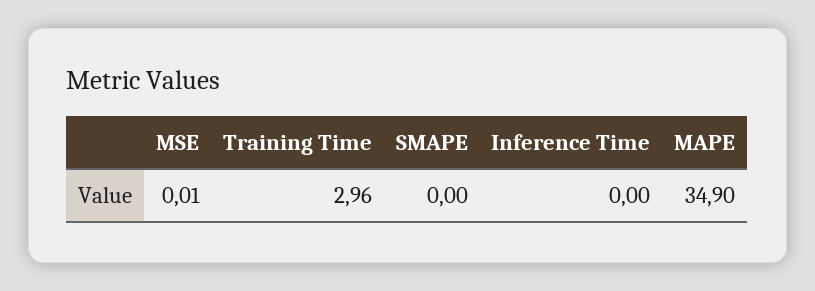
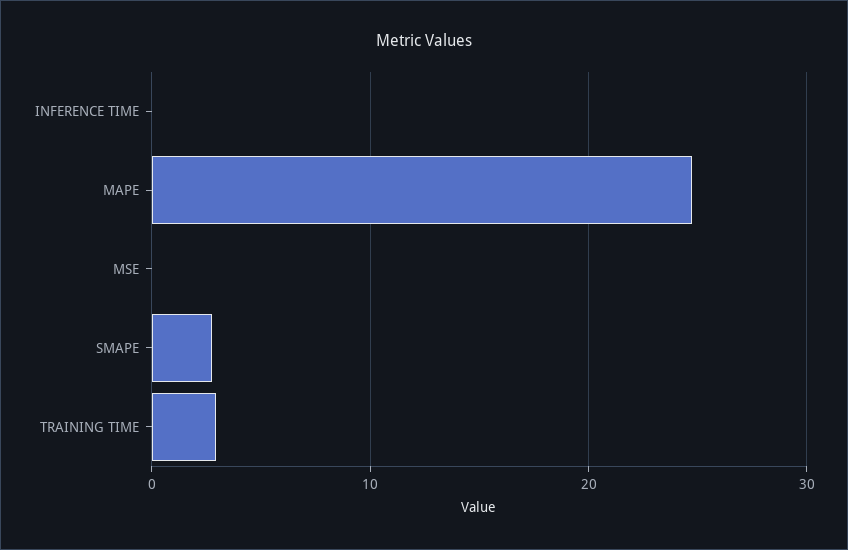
SMAPE: 0 -> 3
MAPE: 34.9 -> 25

